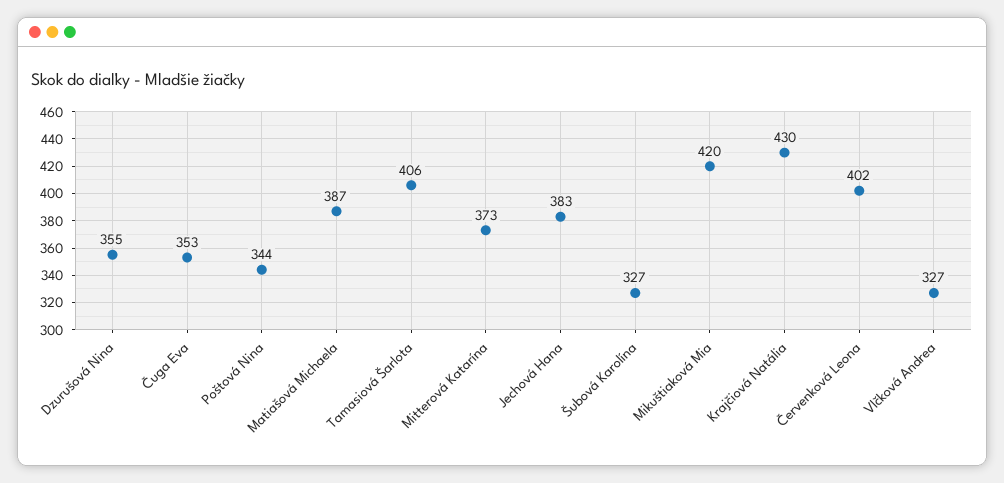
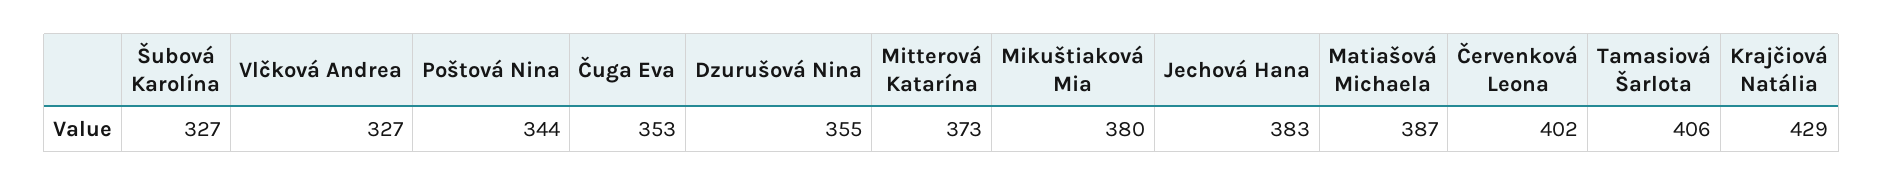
Mikuštiaková Mia: 420 -> 380
Krajčiová Natália: 430 -> 429

